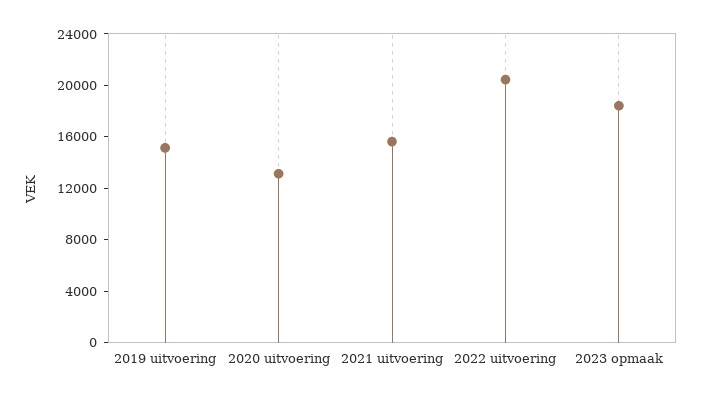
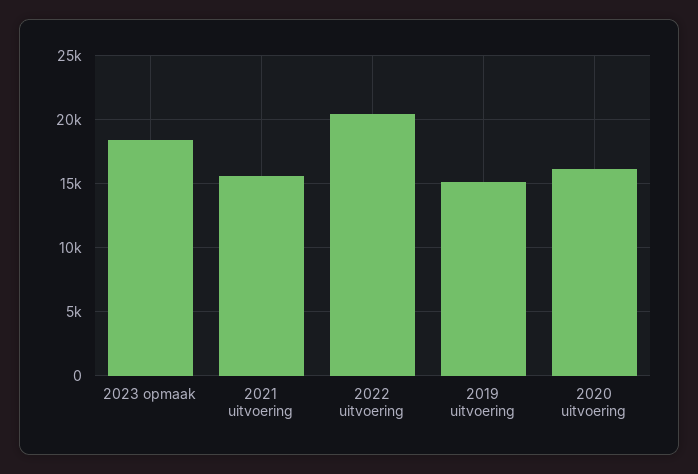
2020 uitvoering: 13000 -> 16000

